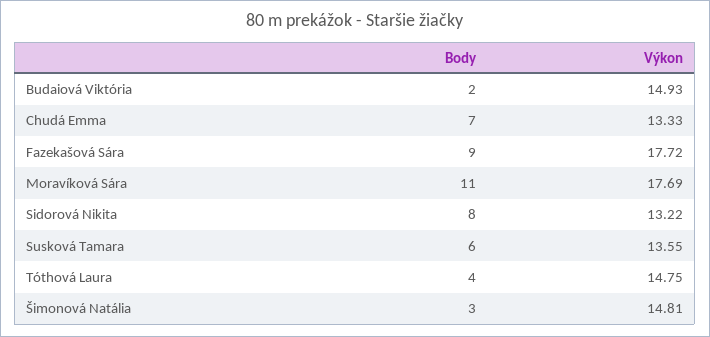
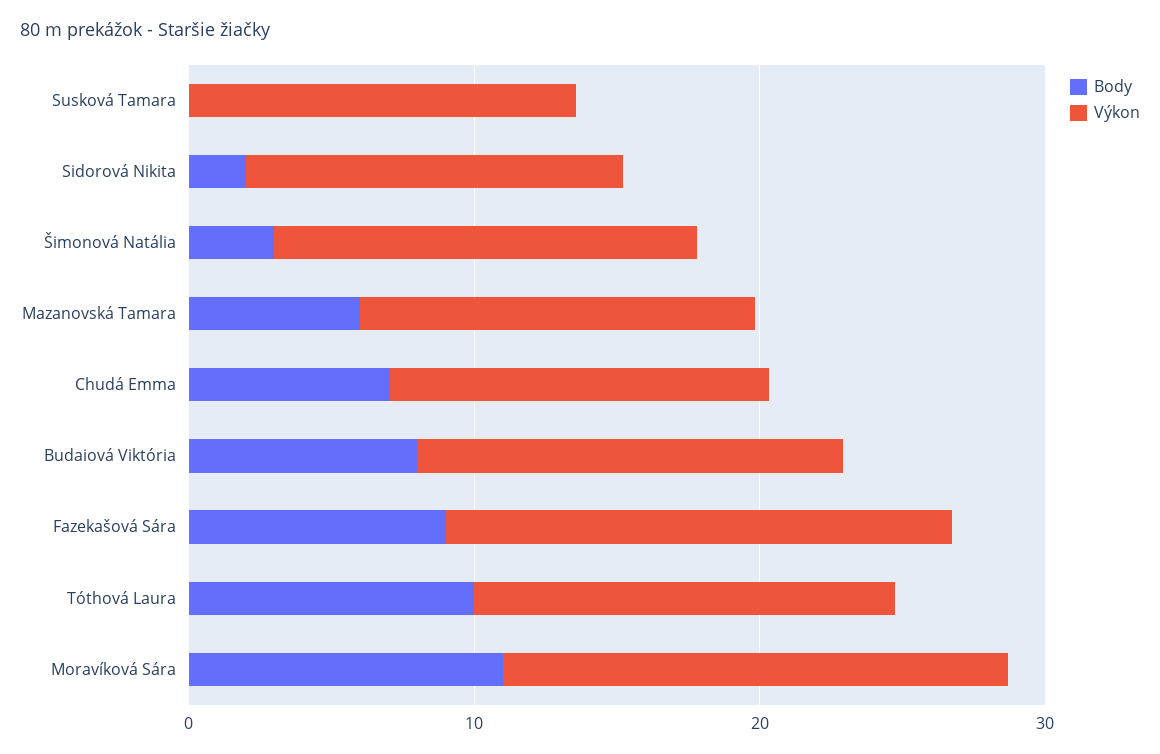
Body, Budaiová Viktória: 2 -> 8
Body, Sidorová Nikita: 8 -> 2
Body, Susková Tamara: 6 -> 0
Body, Tóthová Laura: 4 -> 10
Body, Mazanovská Tamara: none -> 6
Výkon, Mazanovská Tamara: none -> 14

